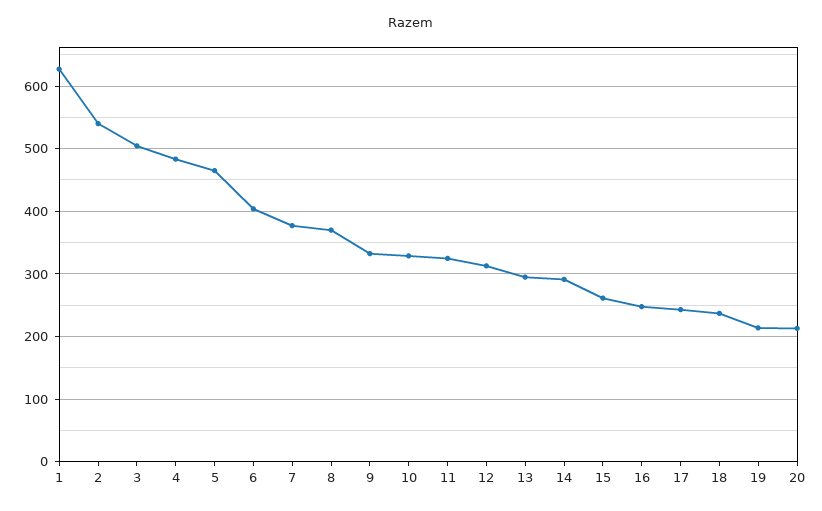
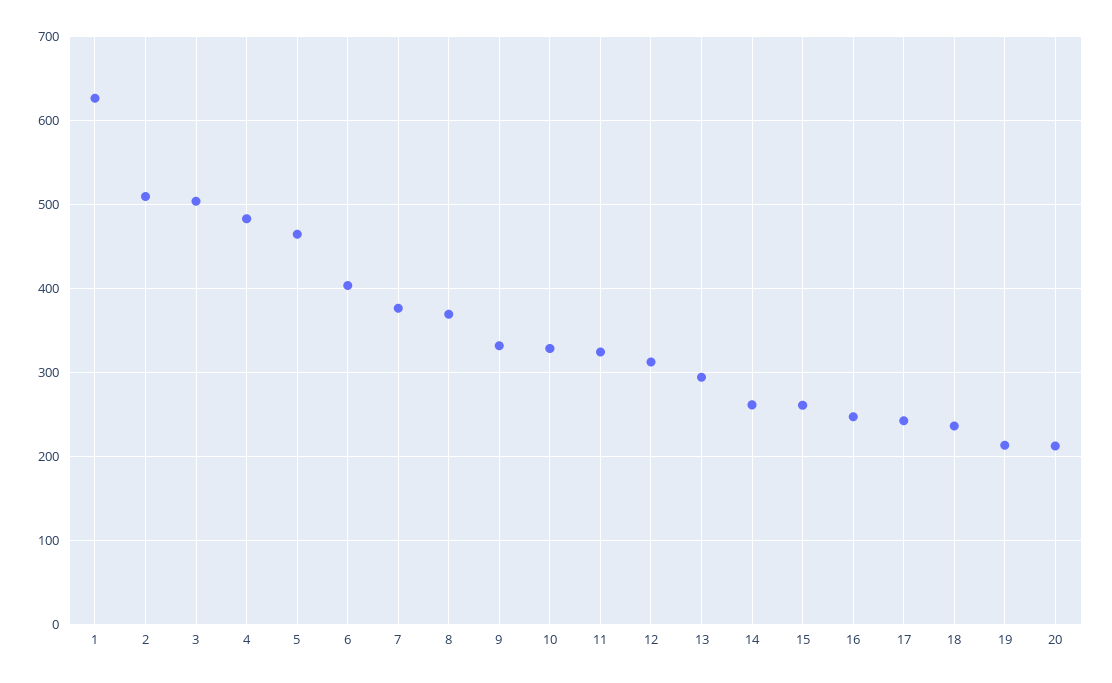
2: 540 -> 510
14: 290 -> 260

